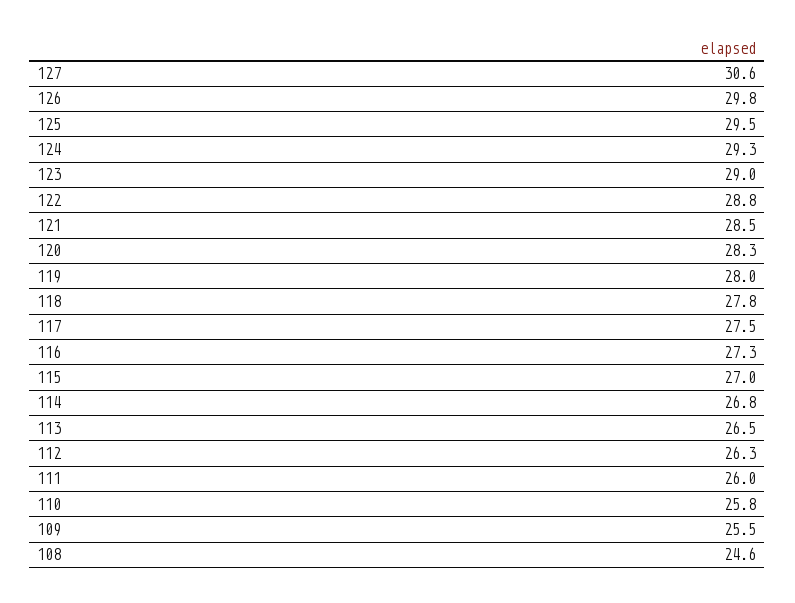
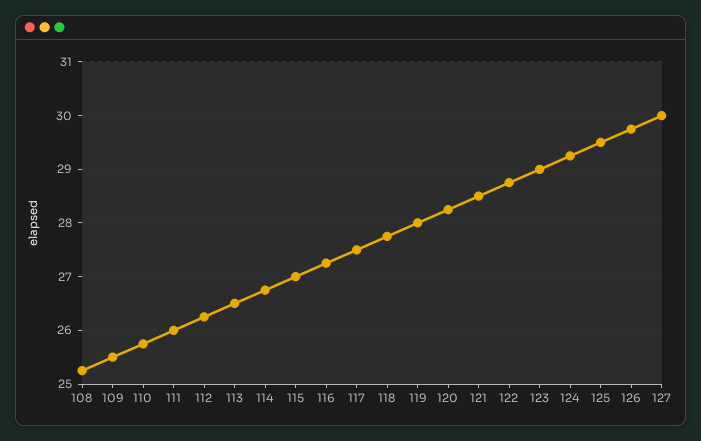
127: 30.6 -> 30
108: 24.6 -> 25.2

